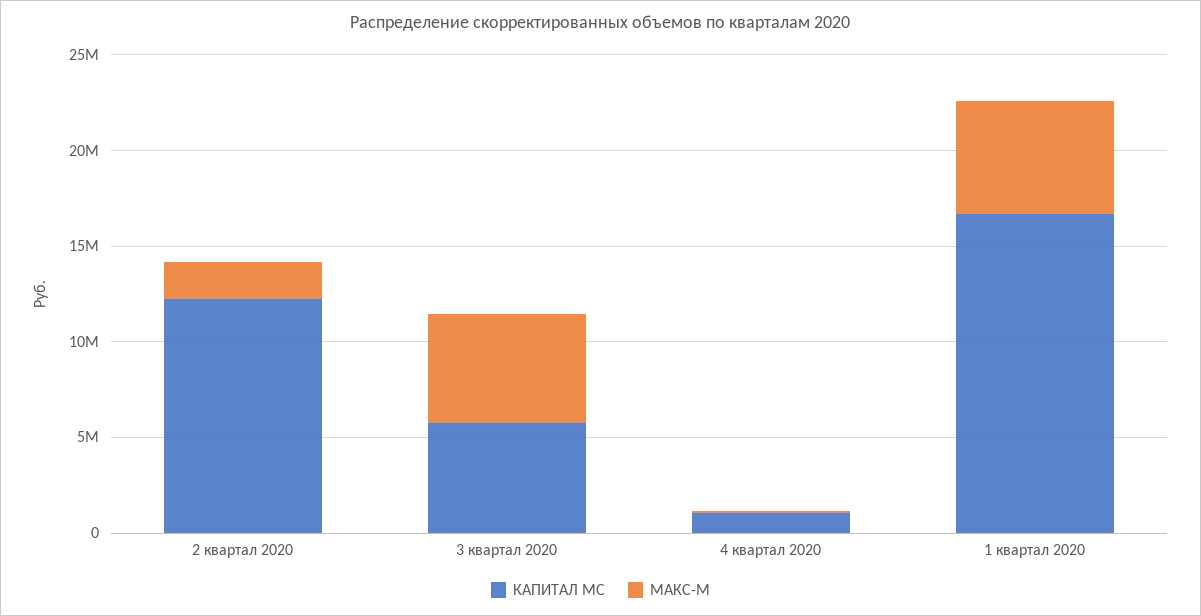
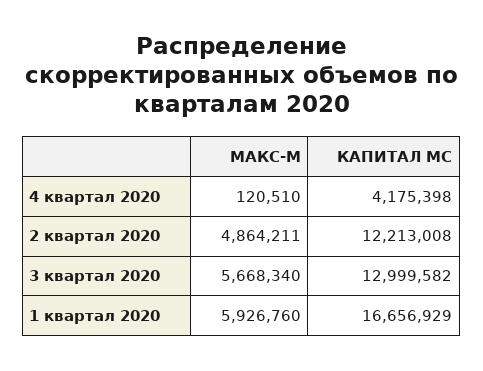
МАКС-М, 2 квартал 2020: 2000000 -> 4864211
КАПИТАЛ МС, 3 квартал 2020: 6000000 -> 12999582
КАПИТАЛ МС, 4 квартал 2020: 1000000 -> 4175398

